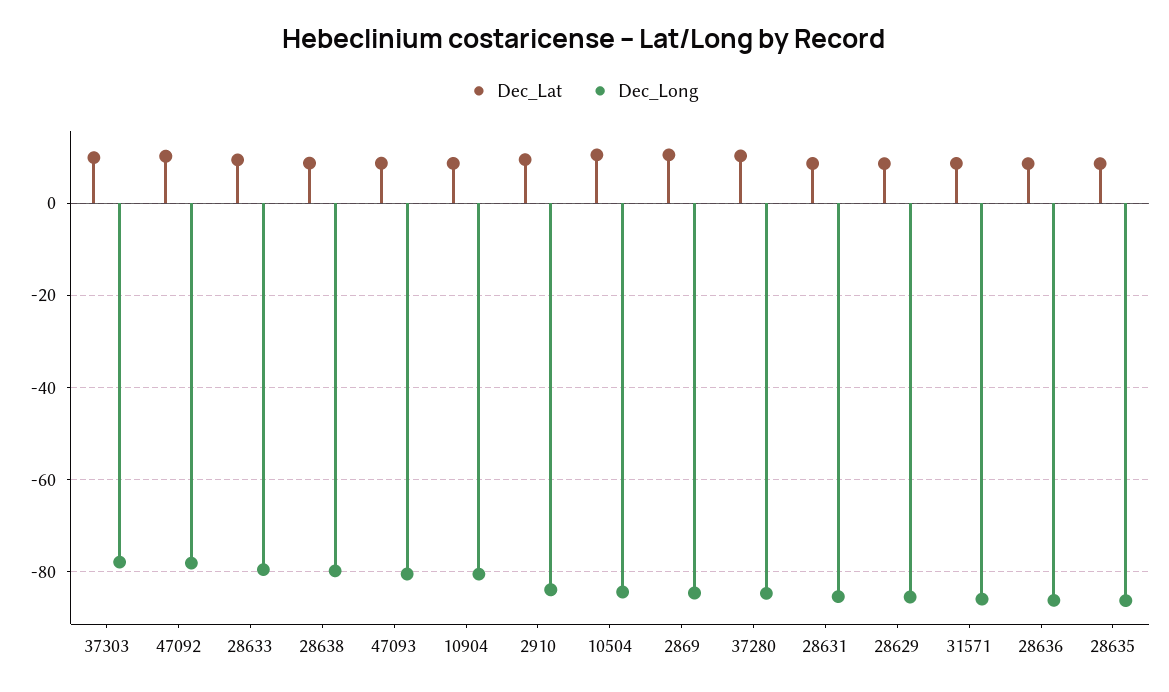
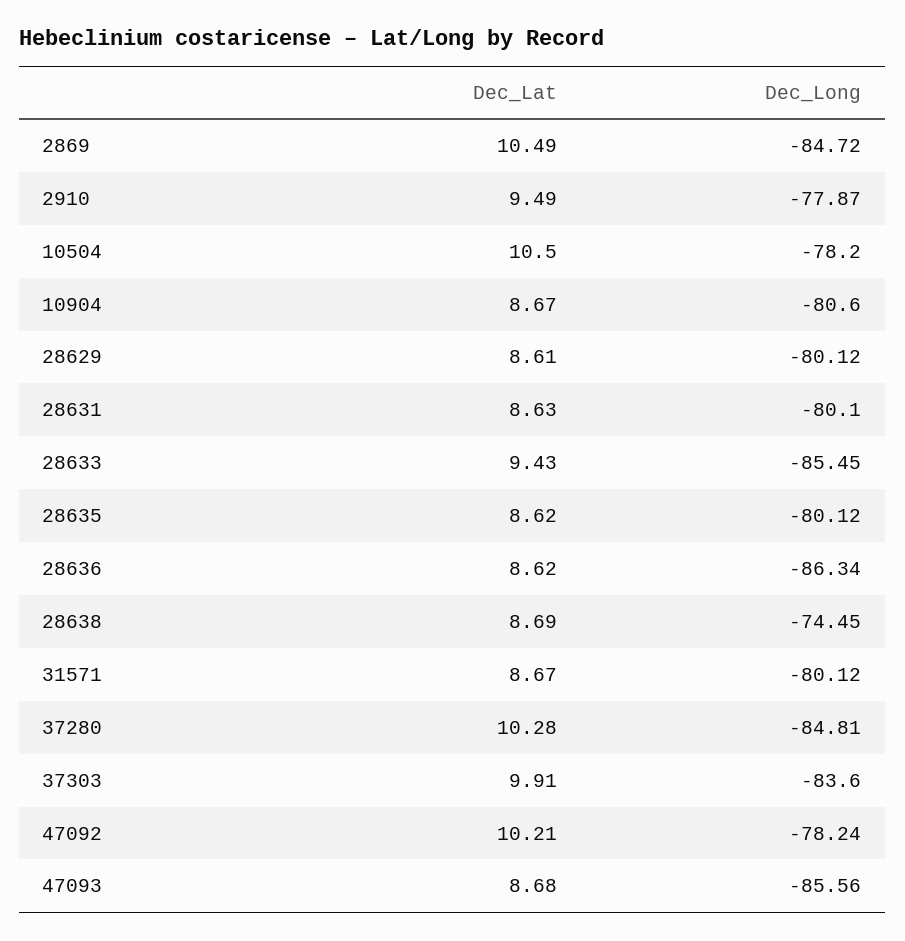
Dec_Long, 37303: -78 -> -83.6
Dec_Long, 28633: -80 -> -85.45
Dec_Long, 28638: -80 -> -74.45
Dec_Long, 47093: -80 -> -85.56
Dec_Long, 2910: -84 -> -77.87
Dec_Long, 10504: -84 -> -78.2
Dec_Long, 28631: -86 -> -80.1
Dec_Long, 28629: -86 -> -80.12
Dec_Long, 31571: -86 -> -80.12
Dec_Long, 28635: -86 -> -80.12

